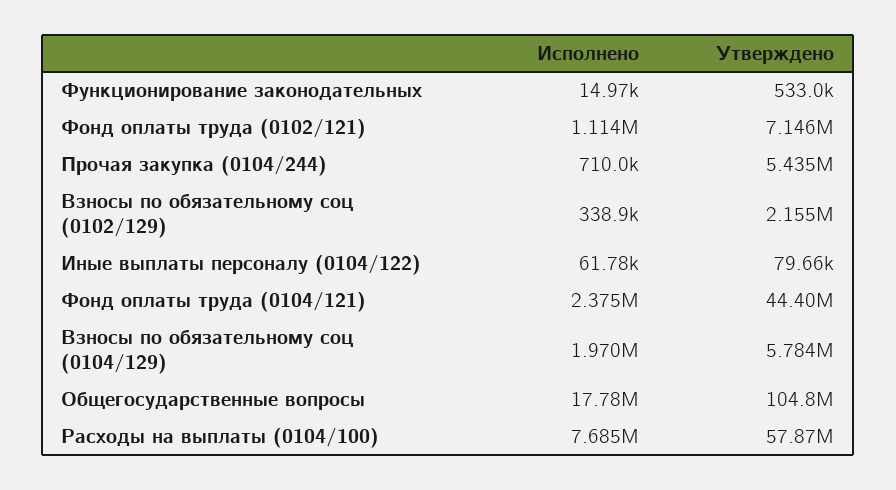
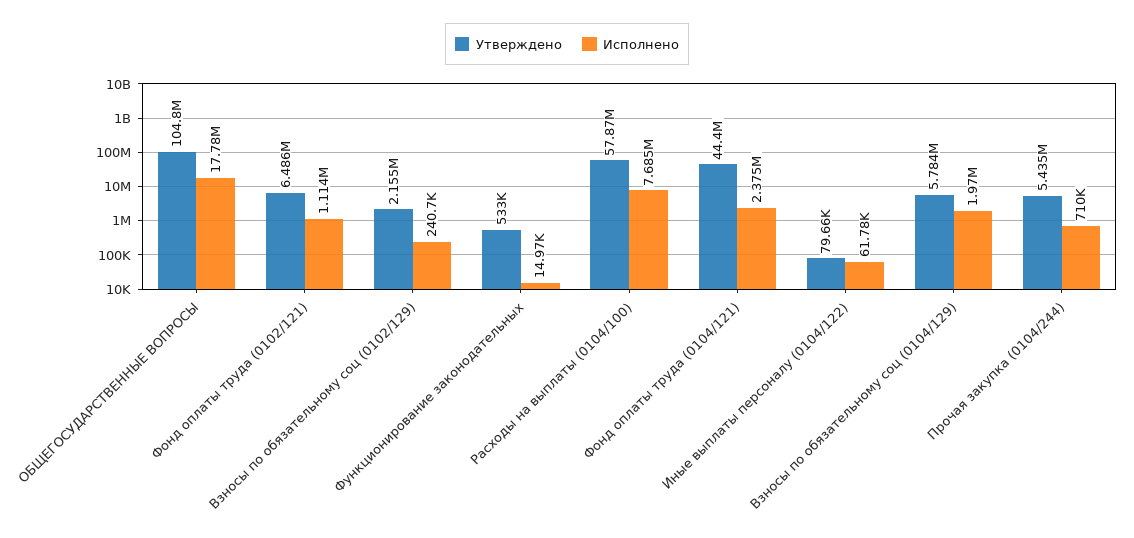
Утверждено, Фонд оплаты труда (0102/121): 7146000 -> 6486000
Исполнено, Взносы по обязательному соц (0102/129): 338900 -> 240700

